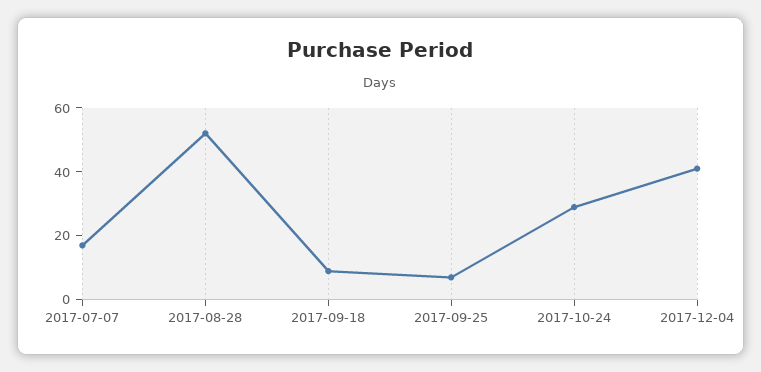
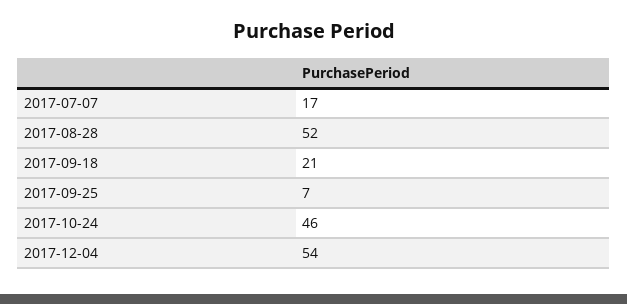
2017-09-18: 10 -> 21
2017-10-24: 30 -> 46
2017-12-04: 40 -> 54

